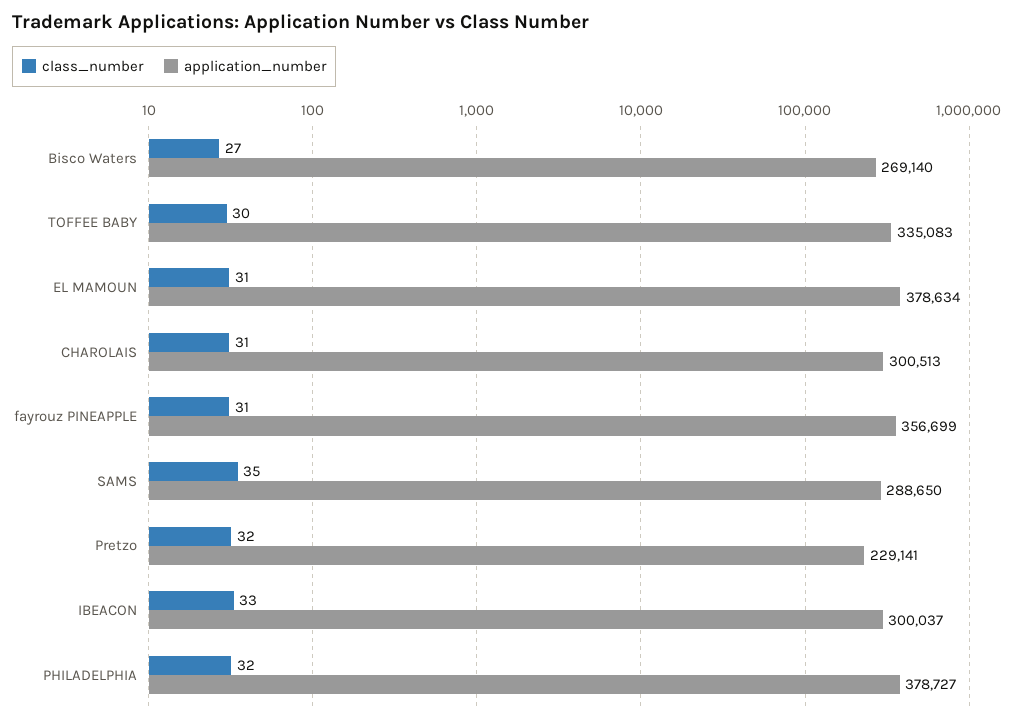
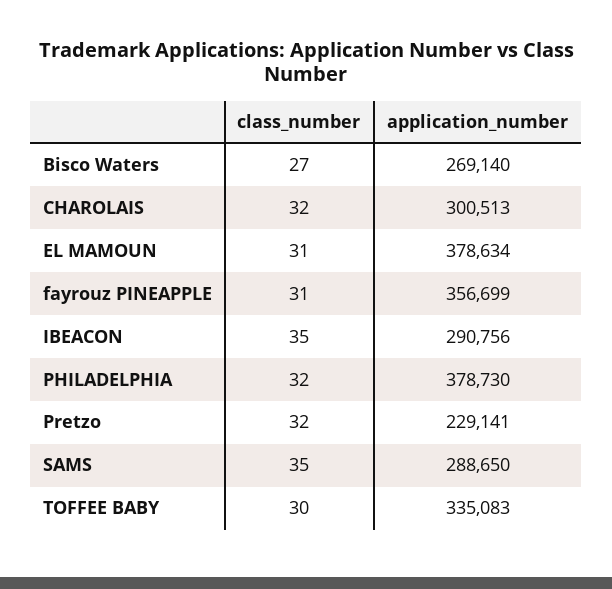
class_number, CHAROLAIS: 31 -> 32
class_number, IBEACON: 33 -> 35
application_number, IBEACON: 300037 -> 290756
application_number, PHILADELPHIA: 378727 -> 378730

